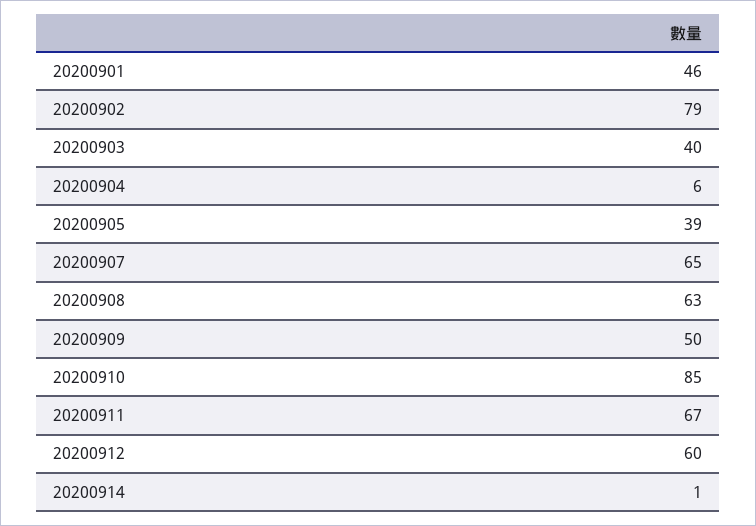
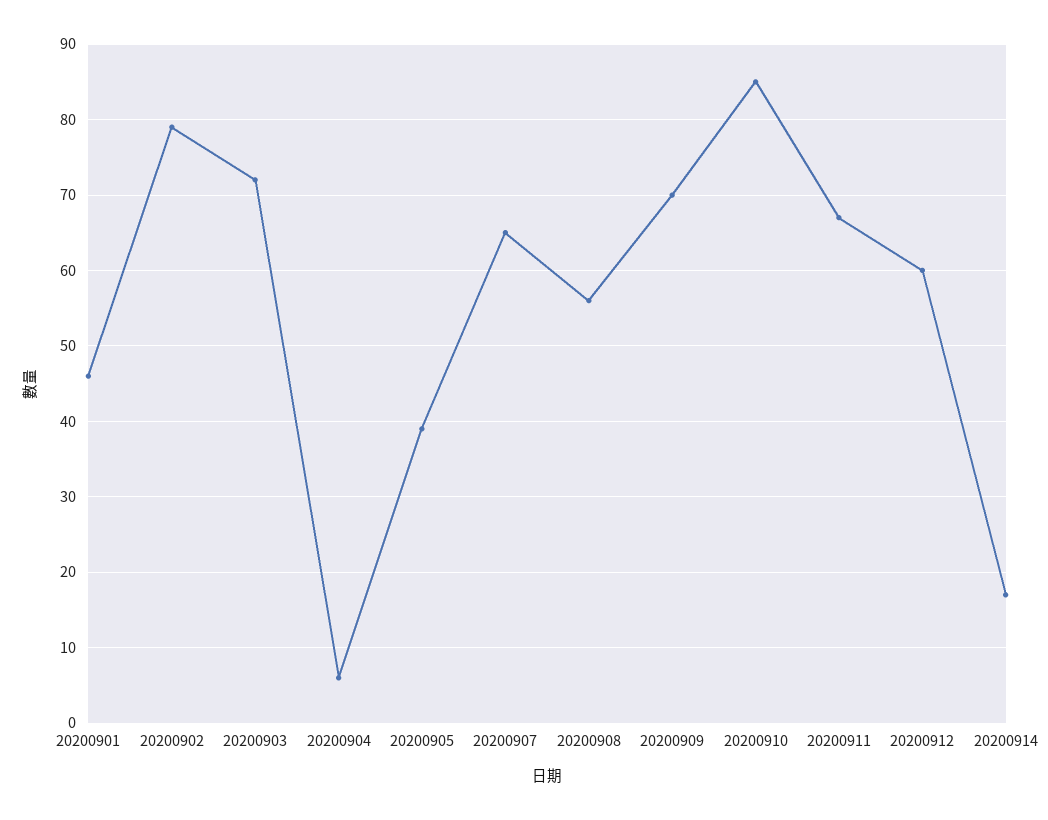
20200903: 40 -> 72
20200908: 63 -> 56
20200909: 50 -> 70
20200914: 1 -> 17

